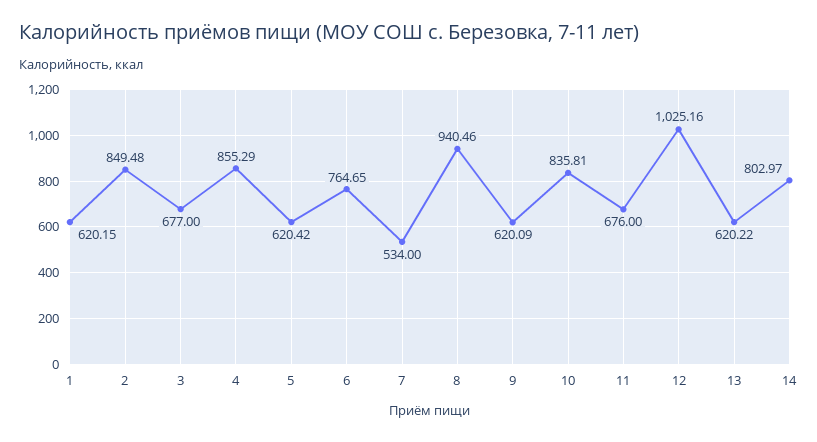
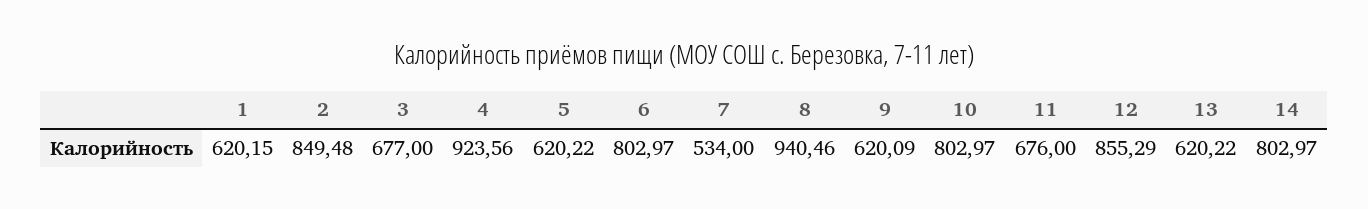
4: 855.29 -> 923.56
5: 620.42 -> 620.22
6: 764.65 -> 802.97
10: 835.81 -> 802.97
12: 1025.16 -> 855.29

